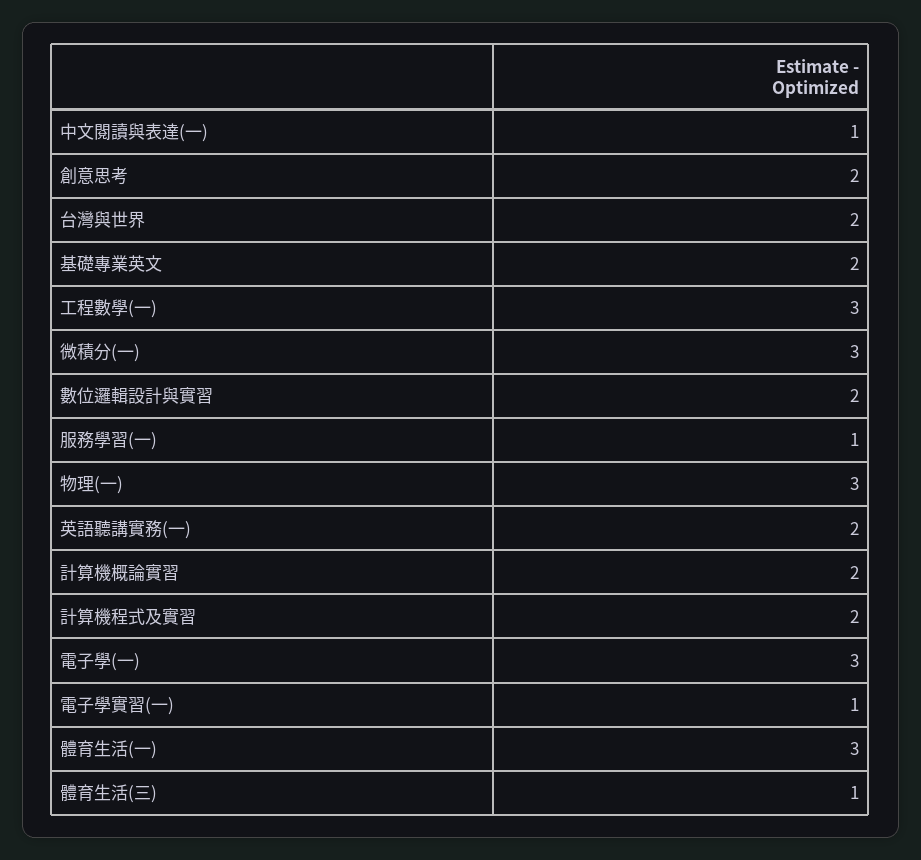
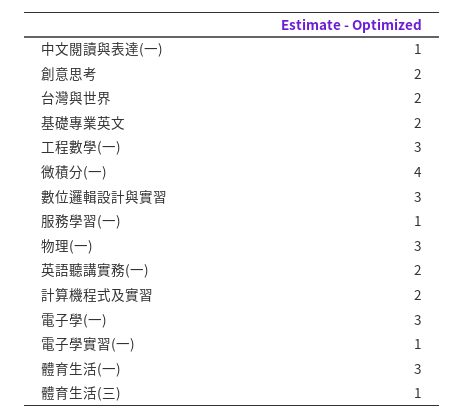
微積分(一): 3 -> 4
數位邏輯設計與實習: 2 -> 3
計算機概論實習: 2 -> none

